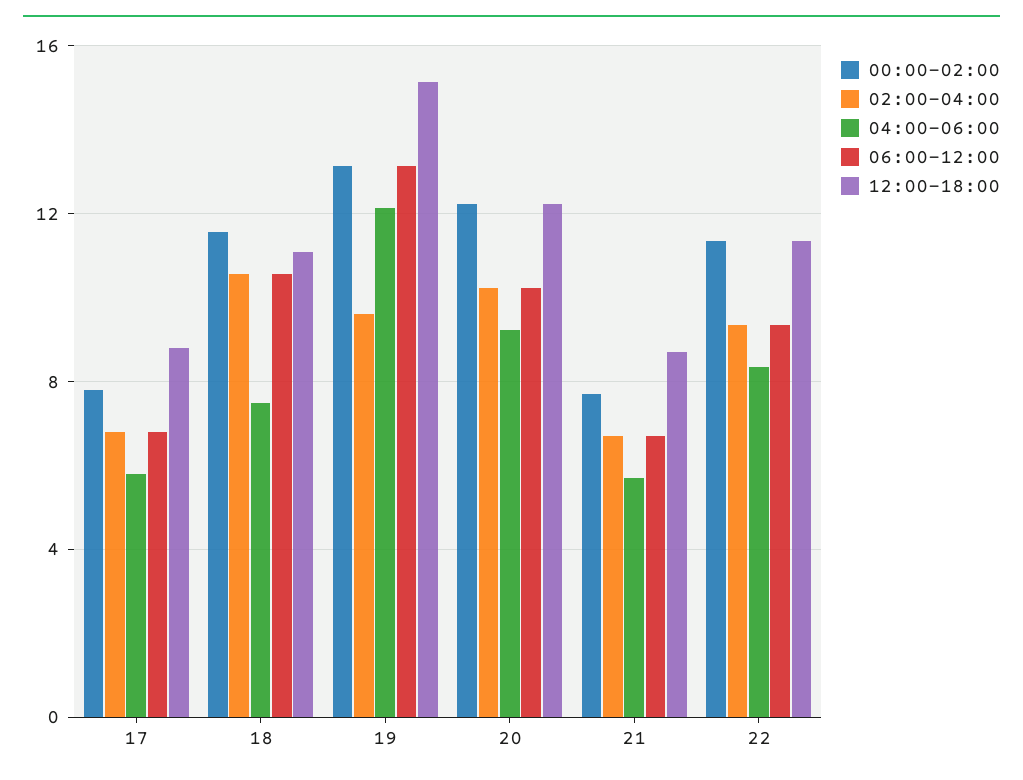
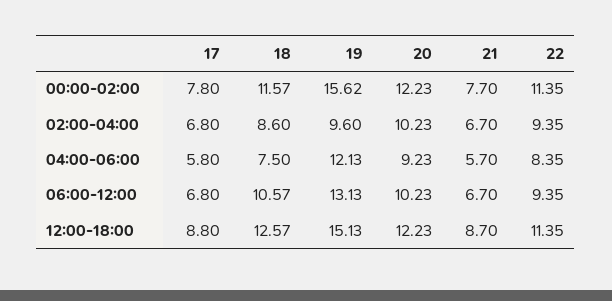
02:00-04:00, 18: 10.5 -> 8.6
12:00-18:00, 18: 11 -> 12.57
00:00-02:00, 19: 13 -> 15.62

